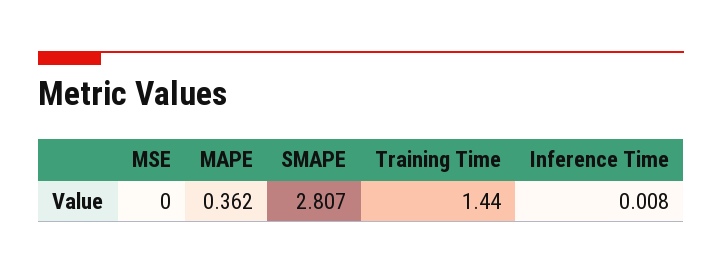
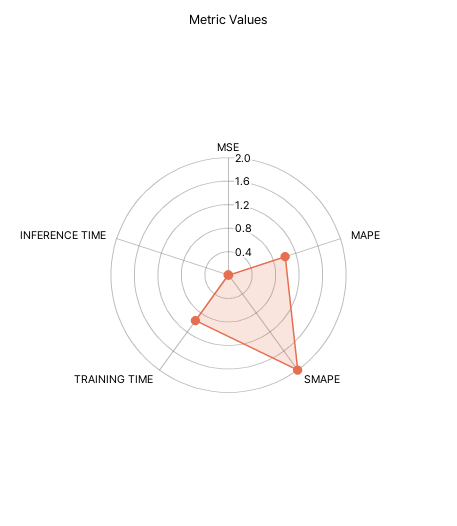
MAPE: 0.362 -> 1
SMAPE: 2.807 -> 2
Training Time: 1.44 -> 1

